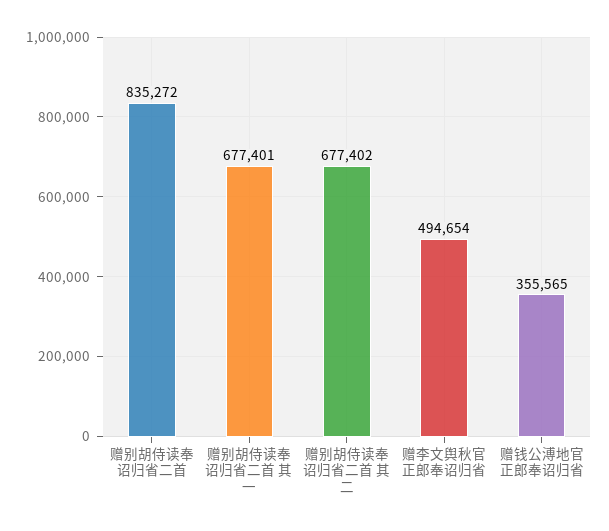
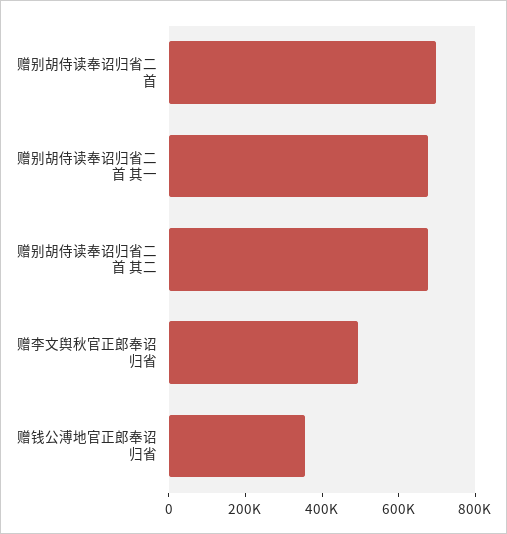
赠别胡侍读奉诏归省二首: 835272 -> 700000

